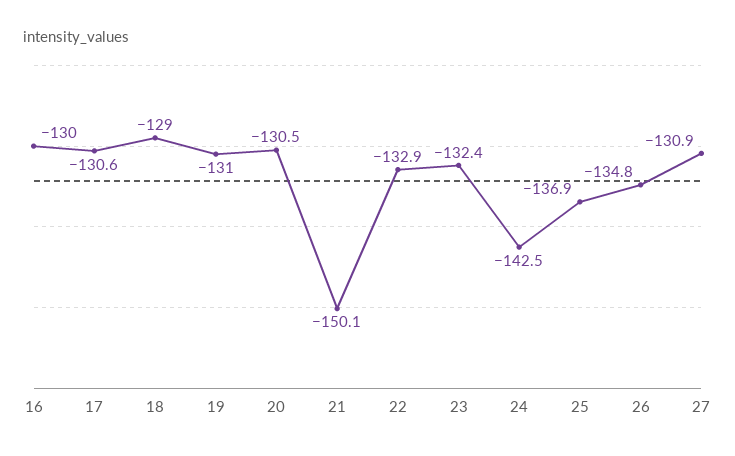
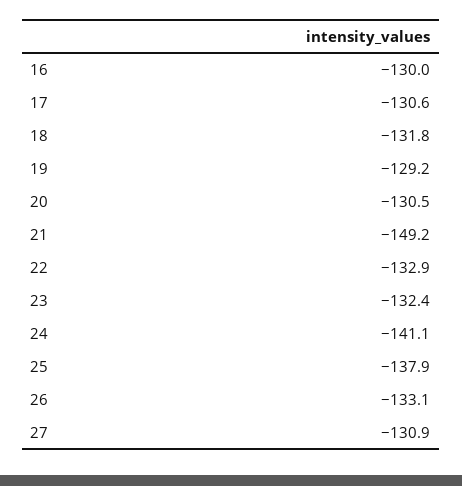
18: -129 -> -131.8
19: -131 -> -129.2
21: -150.1 -> -149.2
24: -142.5 -> -141.1
25: -136.9 -> -137.9
26: -134.8 -> -133.1

